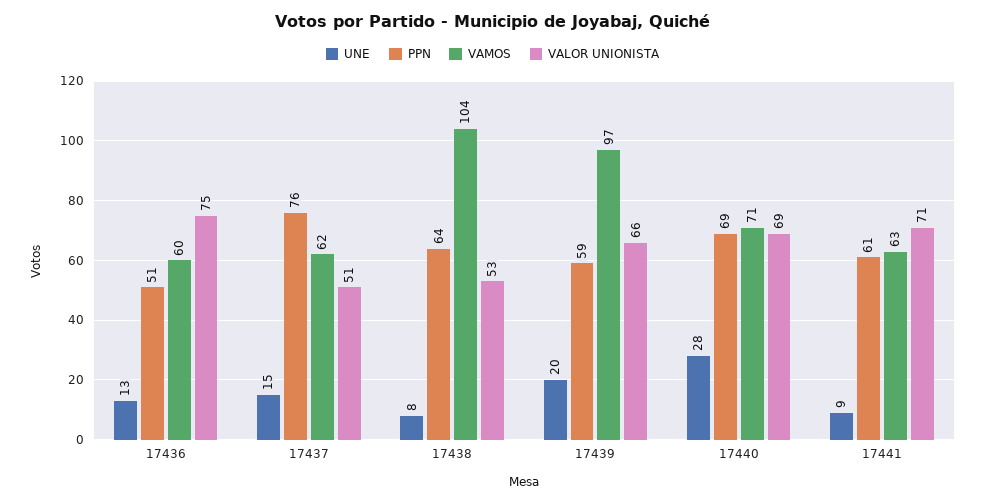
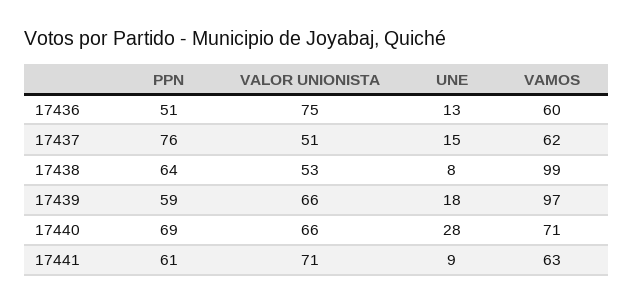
VAMOS, 17438: 104 -> 99
UNE, 17439: 20 -> 18
VALOR UNIONISTA, 17440: 69 -> 66

